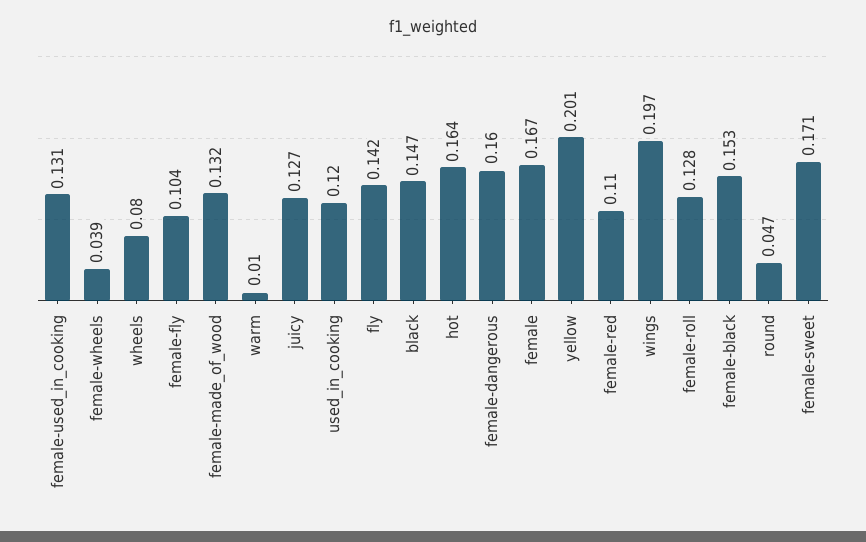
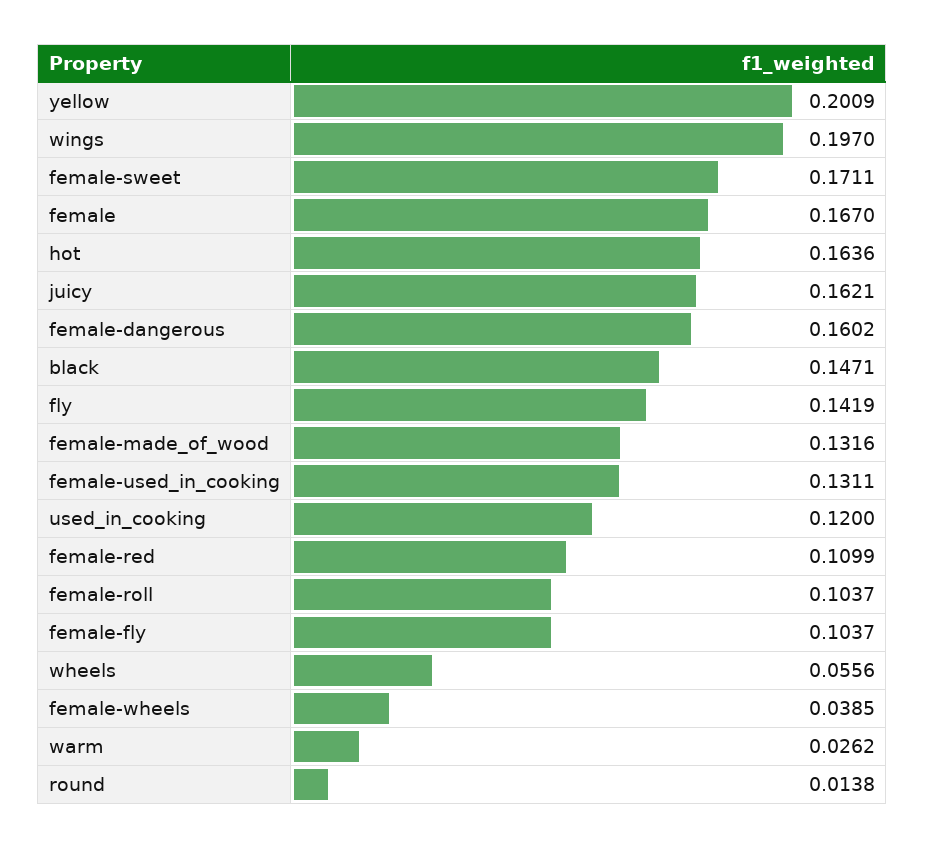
wheels: 0.08 -> 0.0556
warm: 0.01 -> 0.0262
juicy: 0.127 -> 0.1621
female-roll: 0.128 -> 0.1037
female-black: 0.153 -> none
round: 0.047 -> 0.0138

